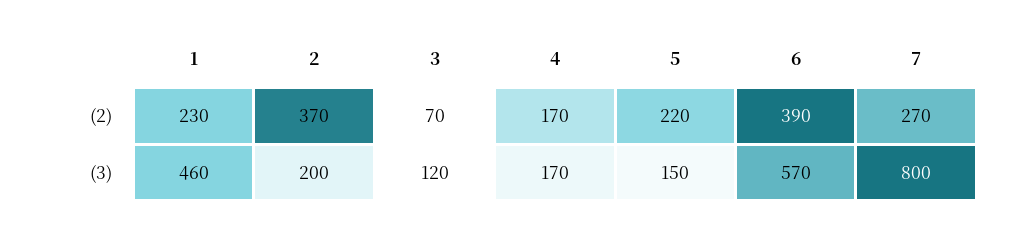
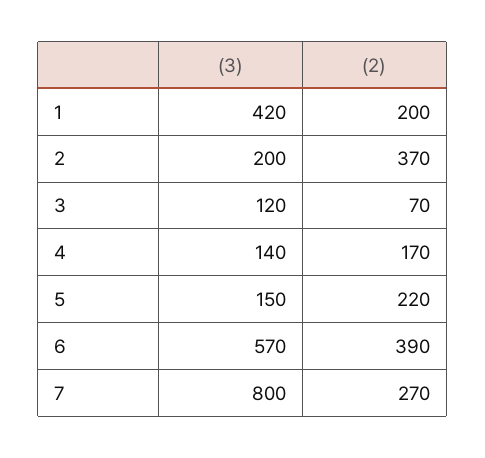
1, (2): 230 -> 200
1, (3): 460 -> 420
4, (3): 170 -> 140

